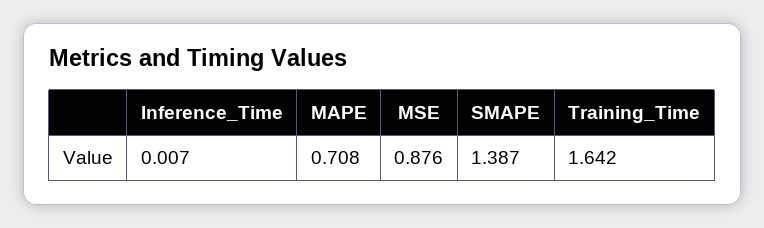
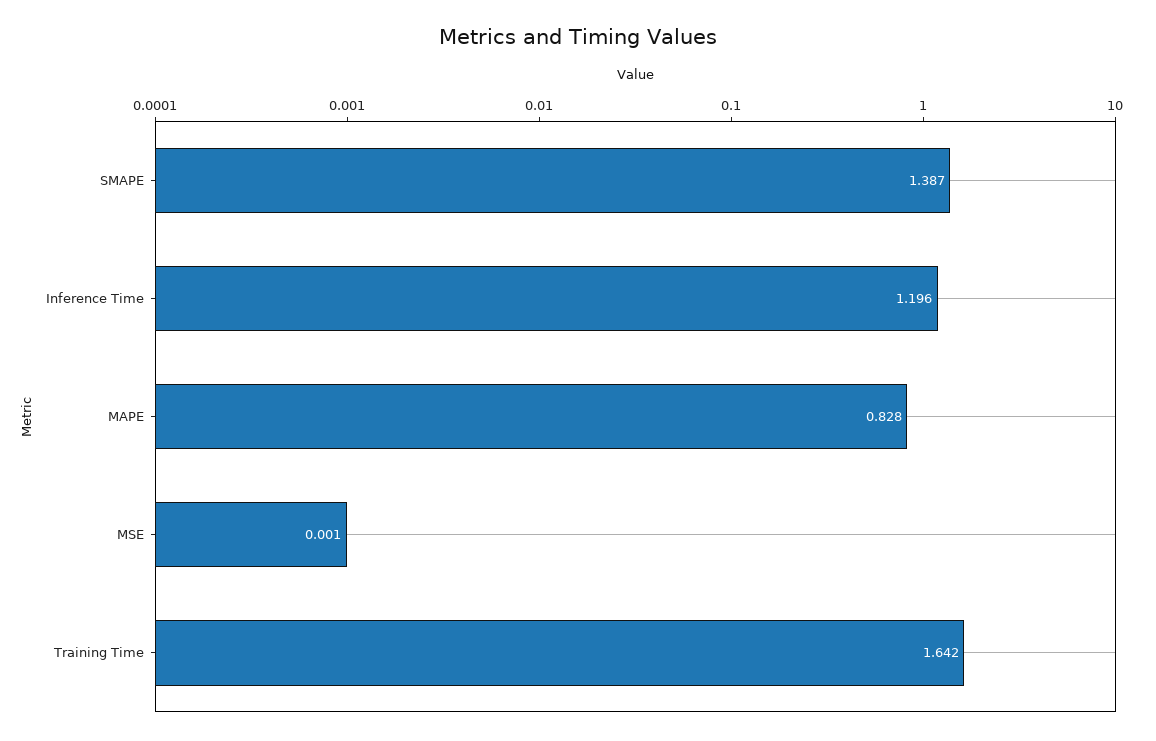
Inference_Time: 0.007 -> 1.196
MAPE: 0.708 -> 0.828
MSE: 0.876 -> 0.001

